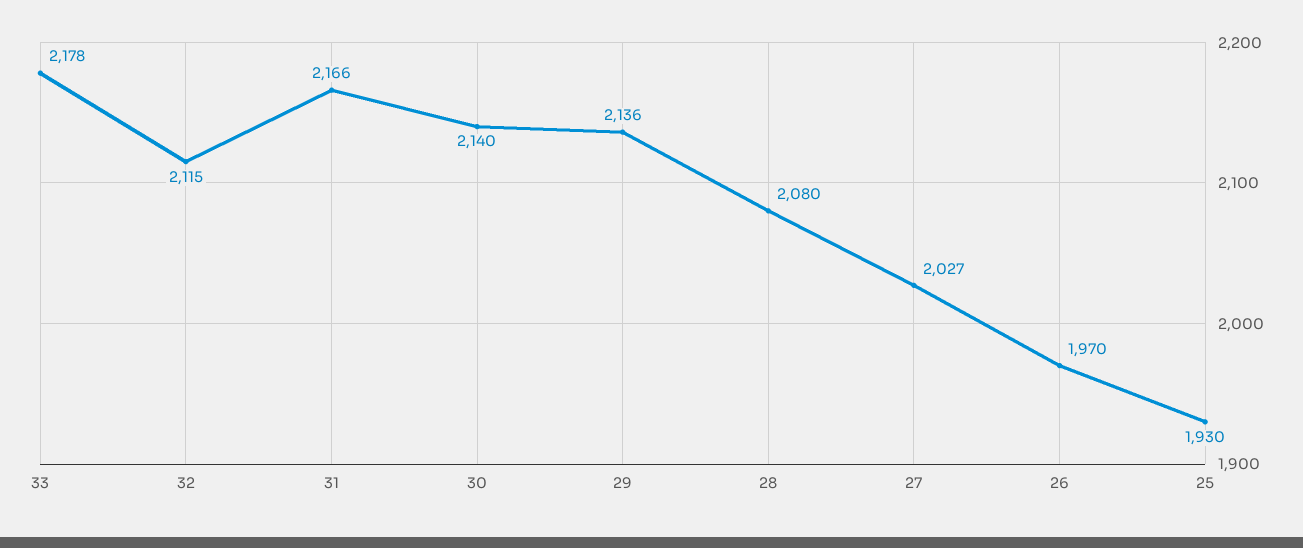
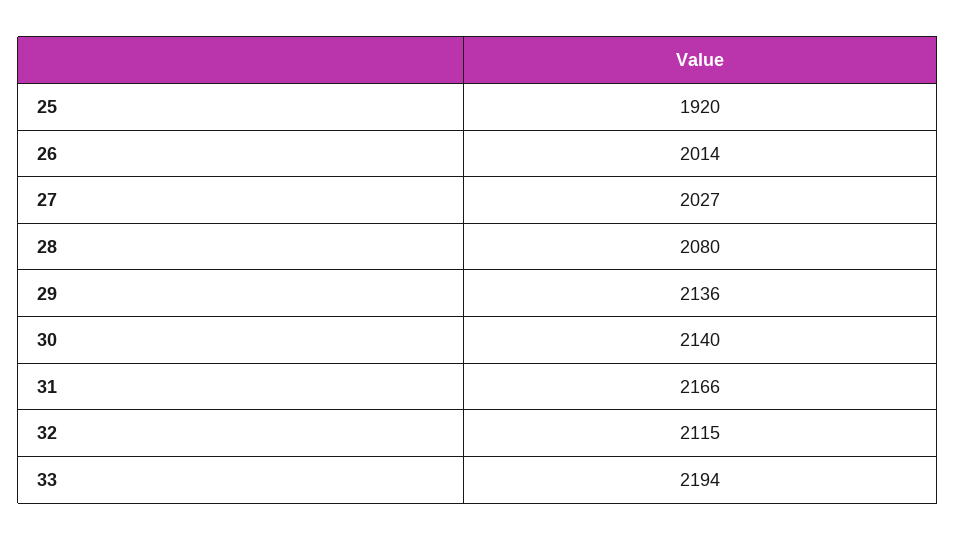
33: 2178 -> 2194
26: 1970 -> 2014
25: 1930 -> 1920

